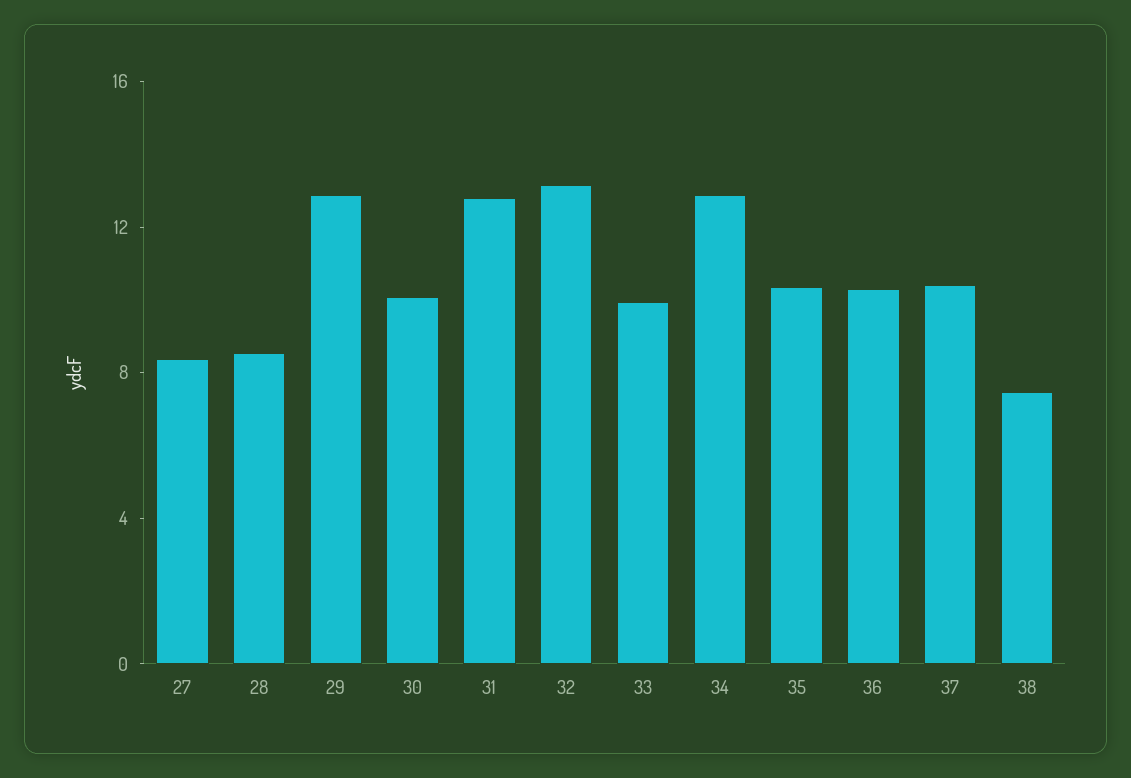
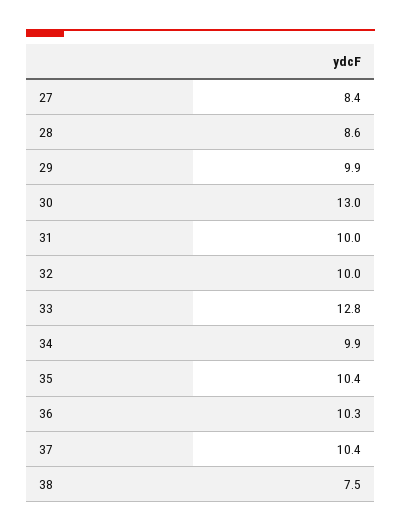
29: 13 -> 9.9
30: 10 -> 13
31: 13 -> 10
32: 13 -> 10
33: 10 -> 12.8
34: 13 -> 9.9

